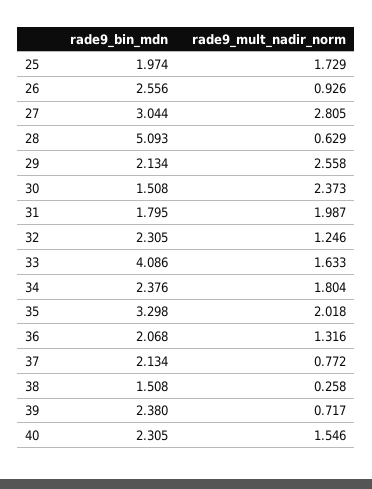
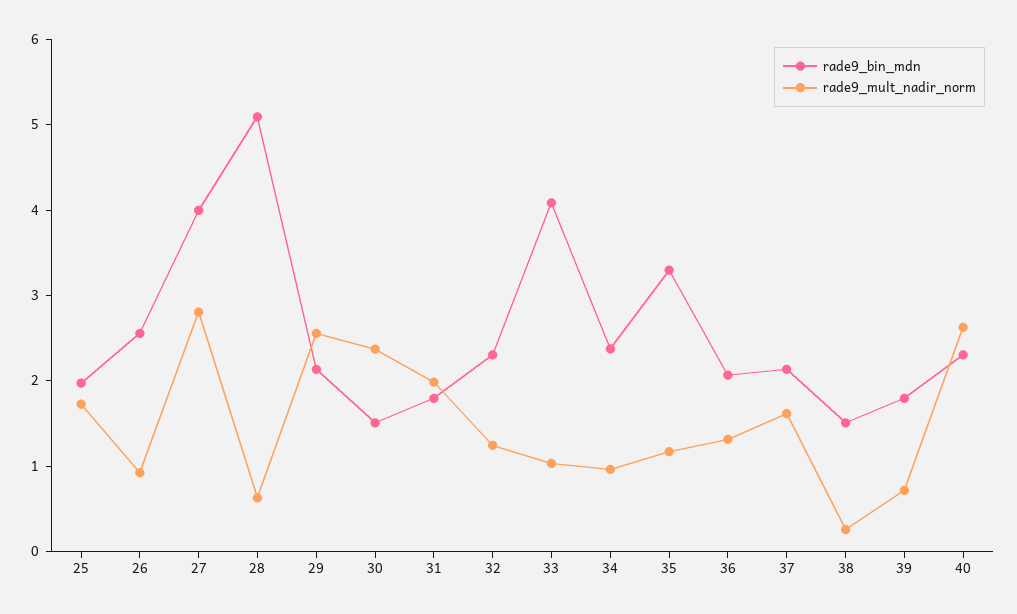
rade9_bin_mdn, 27: 3.044 -> 4
rade9_mult_nadir_norm, 33: 1.633 -> 1
rade9_mult_nadir_norm, 34: 1.804 -> 1
rade9_mult_nadir_norm, 35: 2.018 -> 1.2
rade9_mult_nadir_norm, 37: 0.772 -> 1.6
rade9_bin_mdn, 39: 2.38 -> 1.8
rade9_mult_nadir_norm, 40: 1.546 -> 2.6

